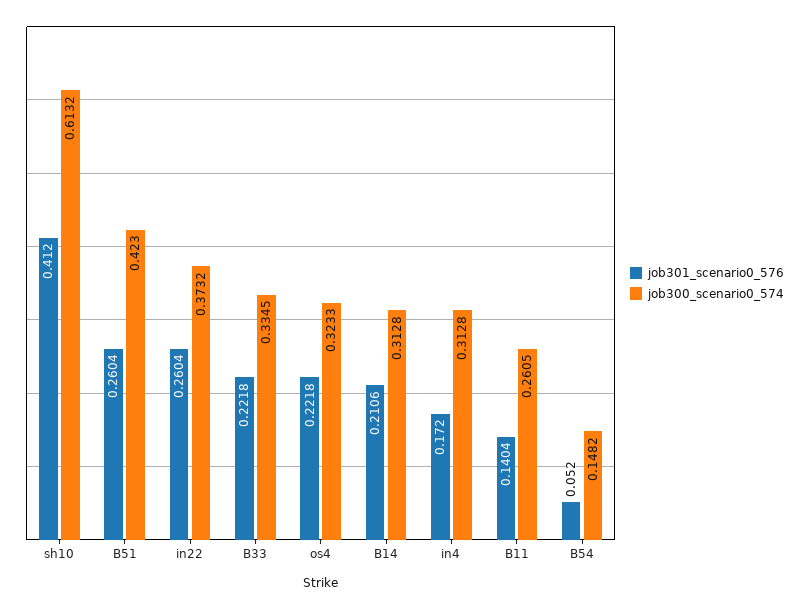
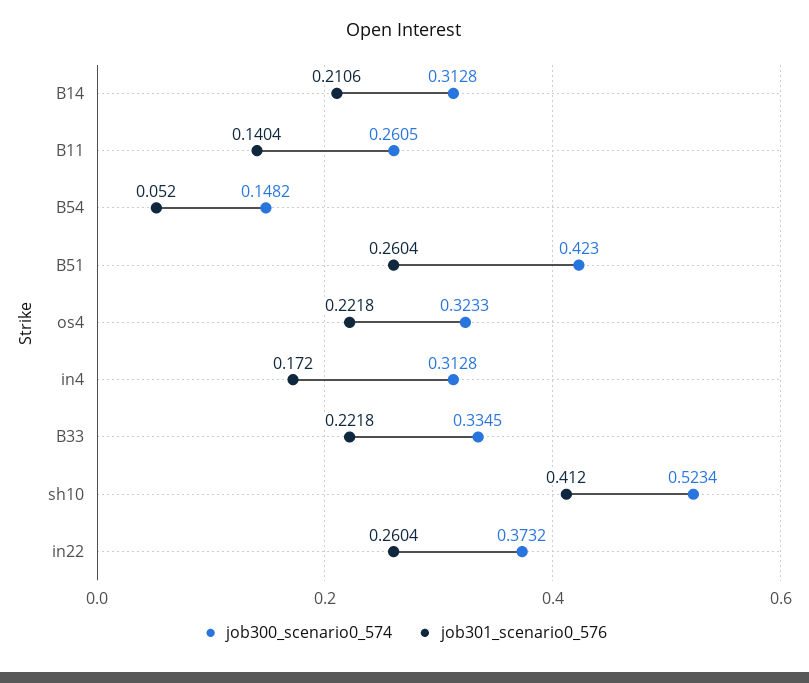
job300_scenario0_574, sh10: 0.6132 -> 0.5234

